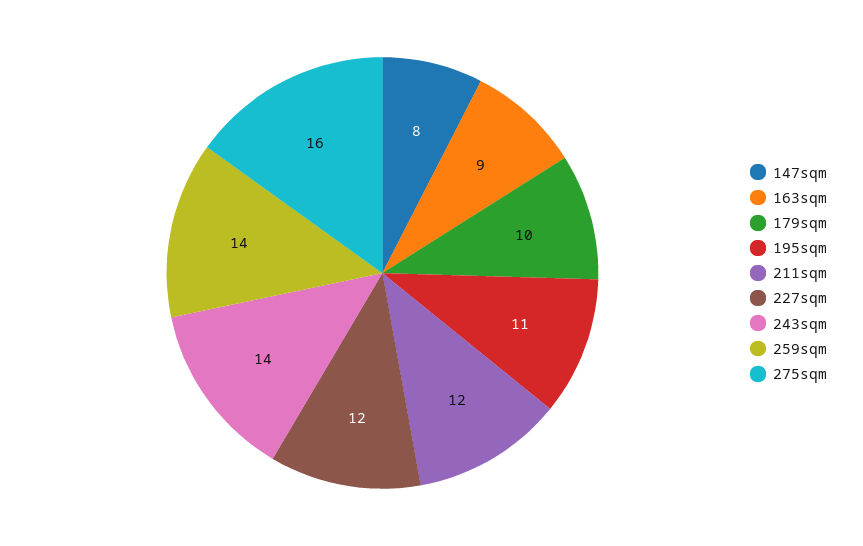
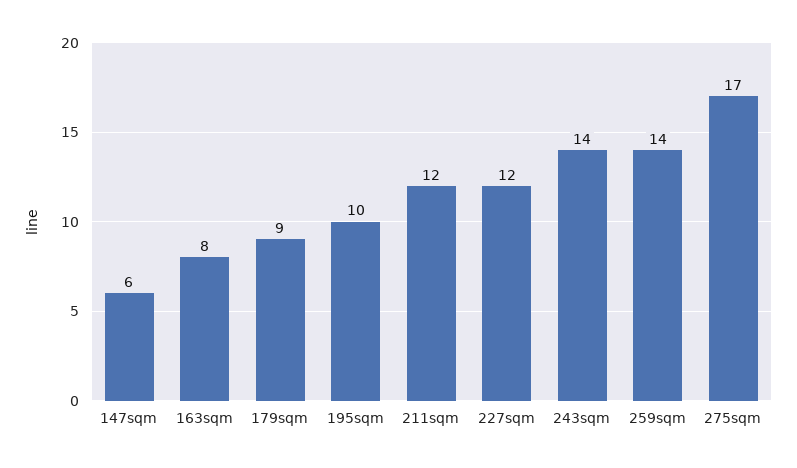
147sqm: 8 -> 6
163sqm: 9 -> 8
179sqm: 10 -> 9
195sqm: 11 -> 10
275sqm: 16 -> 17

